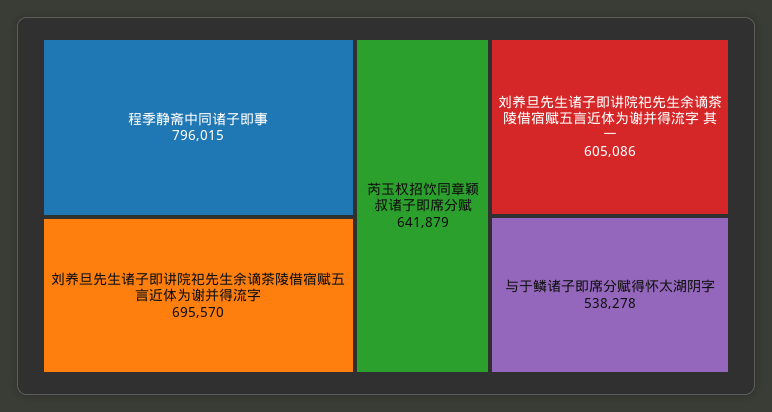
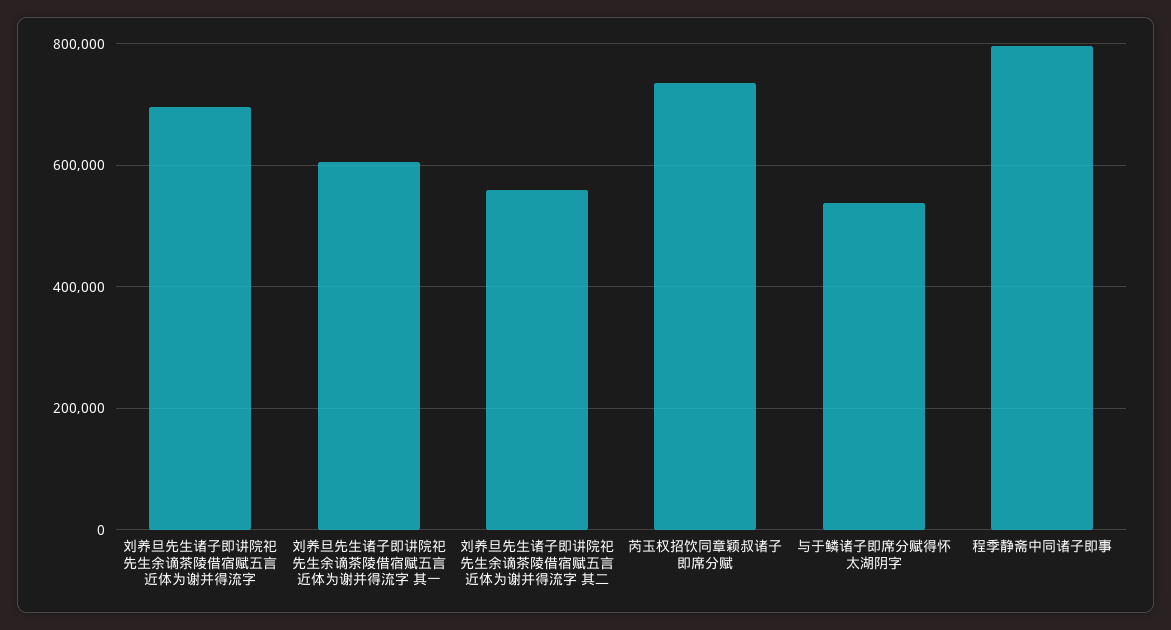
芮玉权招饮同章颖叔诸子即席分赋: 641879 -> 740000
刘养旦先生诸子即讲院祀先生余谪茶陵借宿赋五言近体为谢并得流字 其二: none -> 560000

